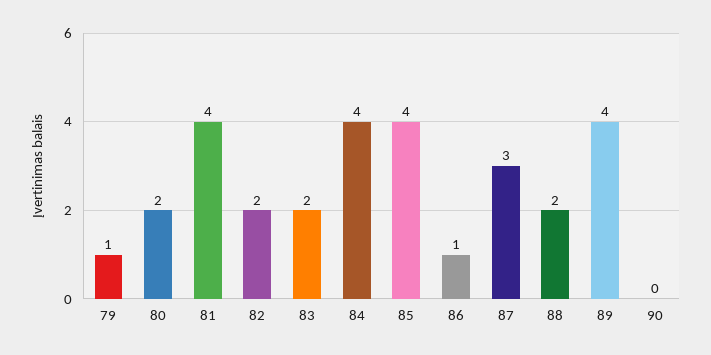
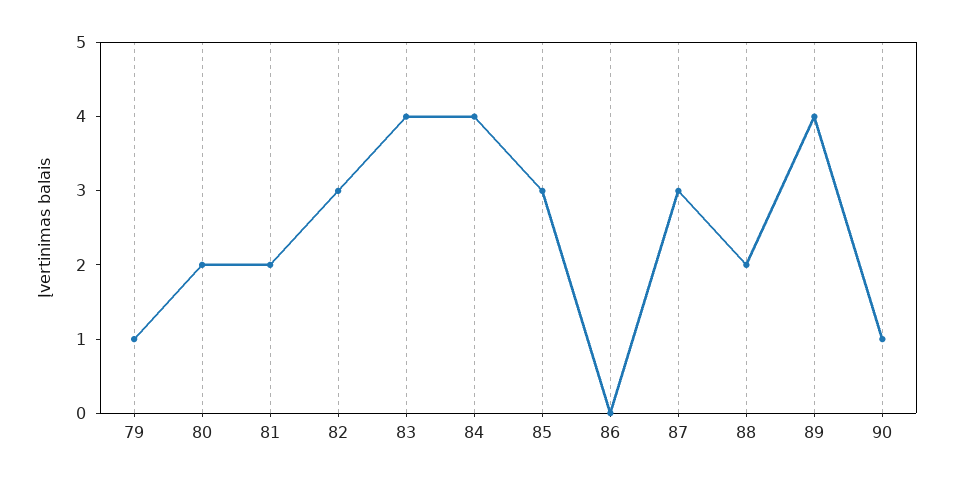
81: 4 -> 2
82: 2 -> 3
83: 2 -> 4
85: 4 -> 3
86: 1 -> 0
90: 0 -> 1

